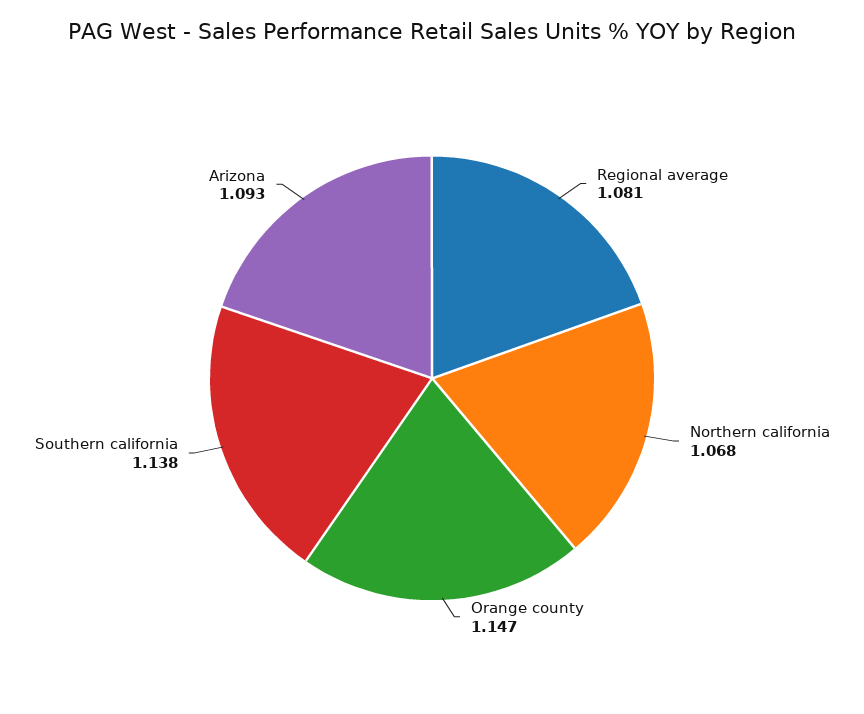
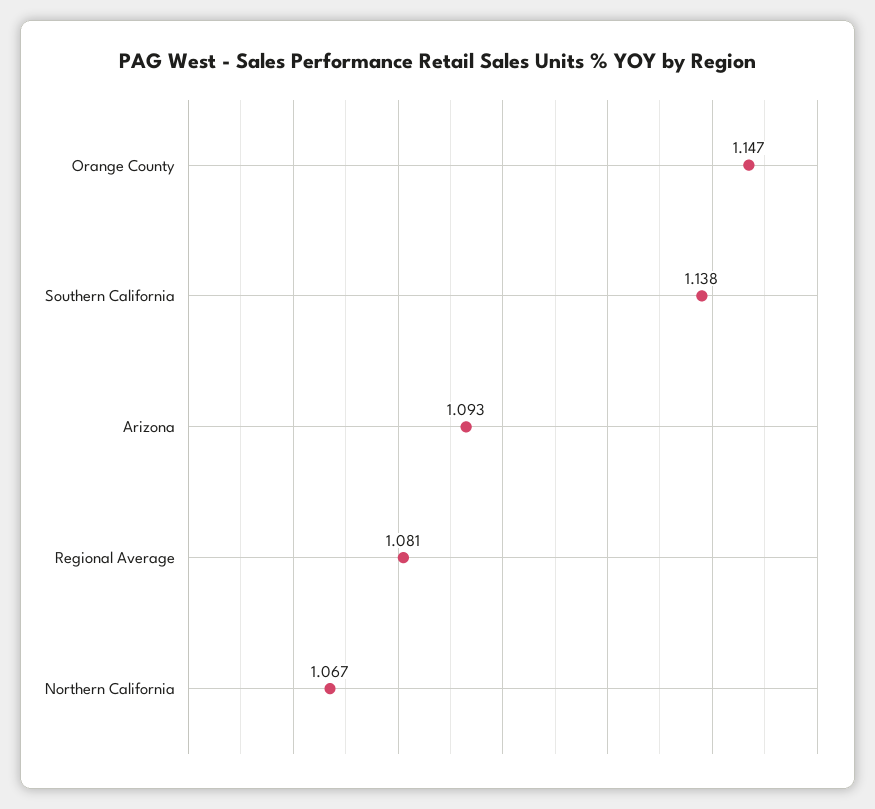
Northern california: 1.068 -> 1.067

